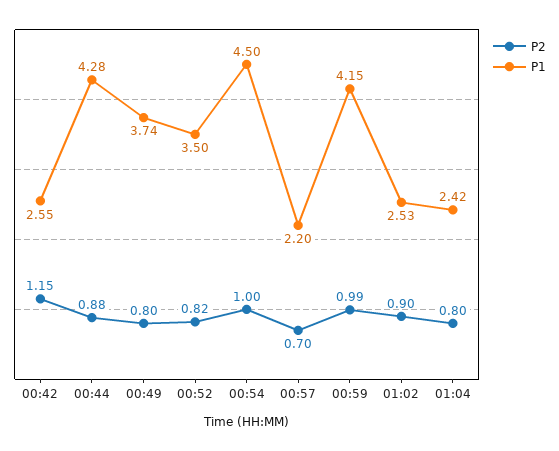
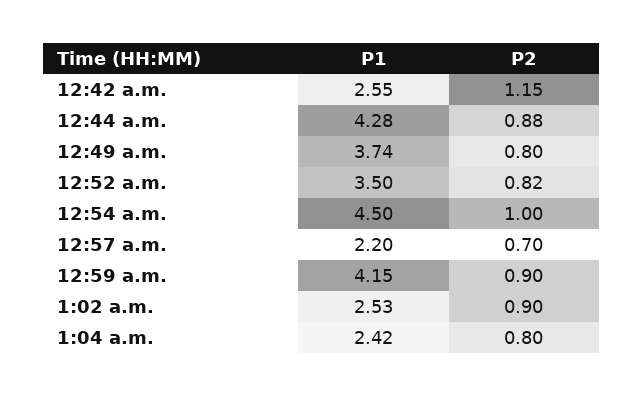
P2, 00:59: 0.99 -> 0.9

